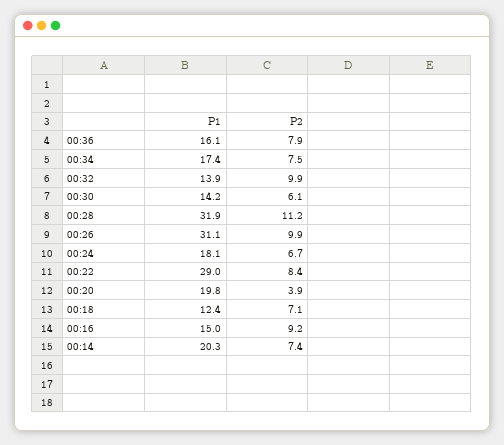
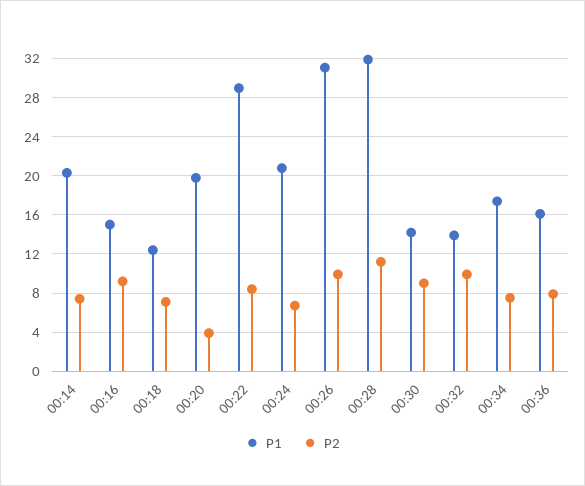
P2, 00:30: 6.1 -> 9
P1, 00:24: 18.1 -> 21

